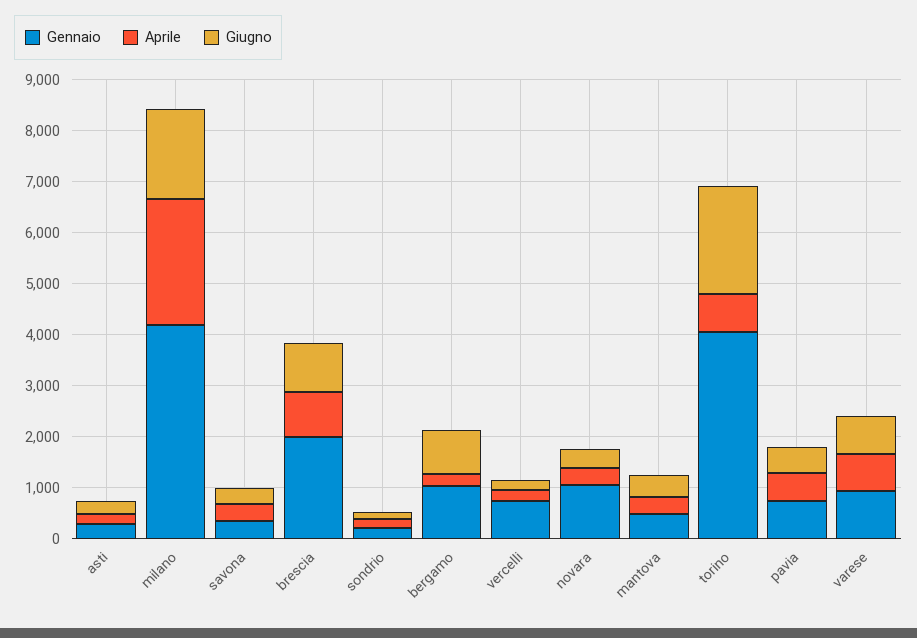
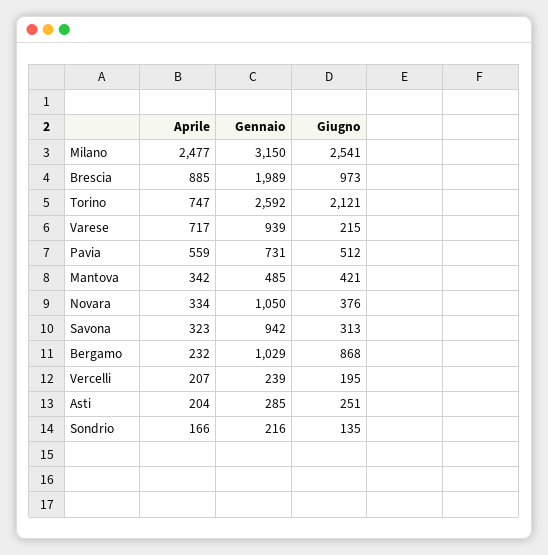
Gennaio, milano: 4200 -> 3150
Giugno, milano: 1800 -> 2541
Gennaio, savona: 400 -> 942
Gennaio, vercelli: 800 -> 239
Gennaio, torino: 4000 -> 2592
Giugno, varese: 800 -> 215

